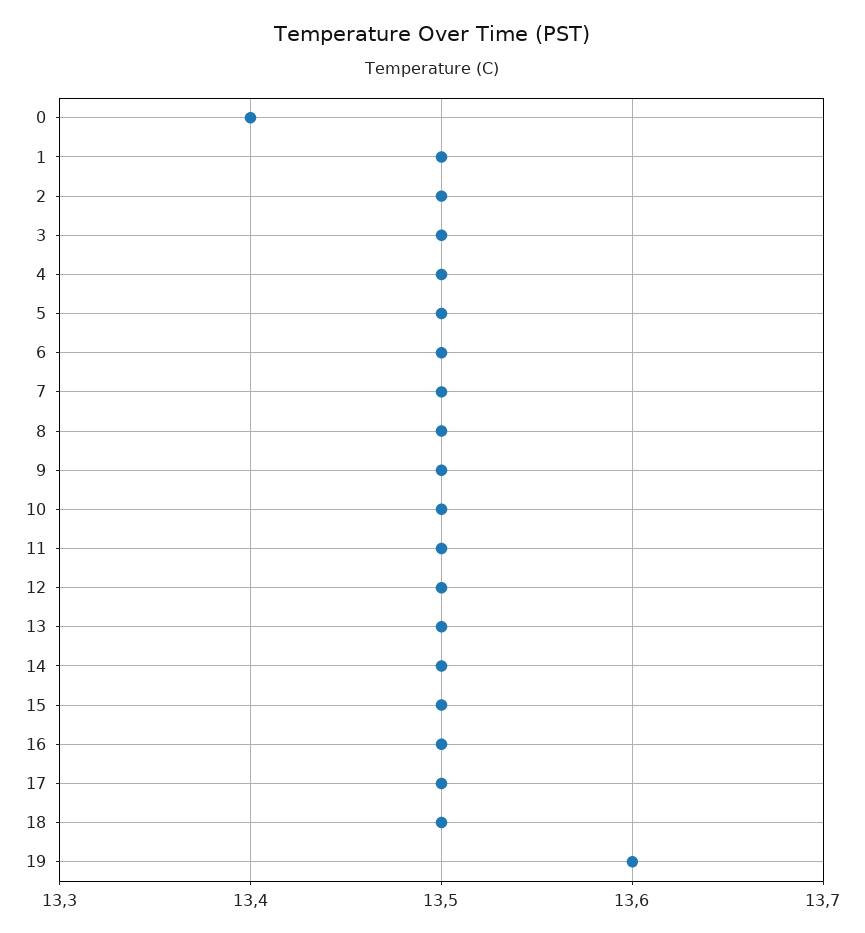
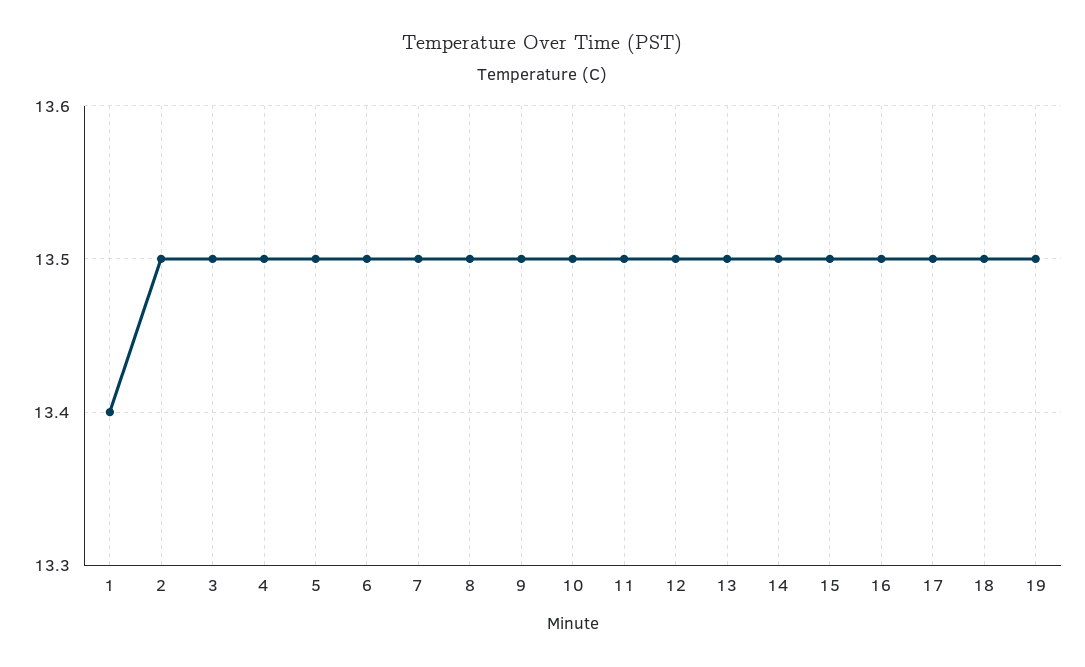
0: 13.4 -> none
1: 13.5 -> 13.4
19: 13.6 -> 13.5

